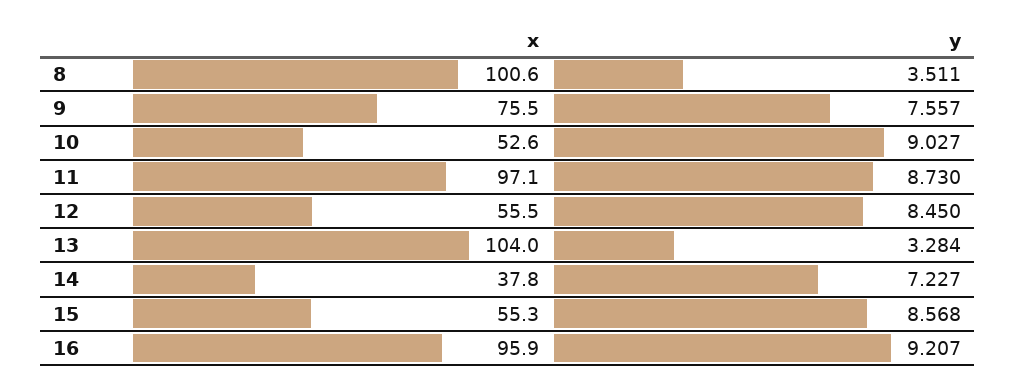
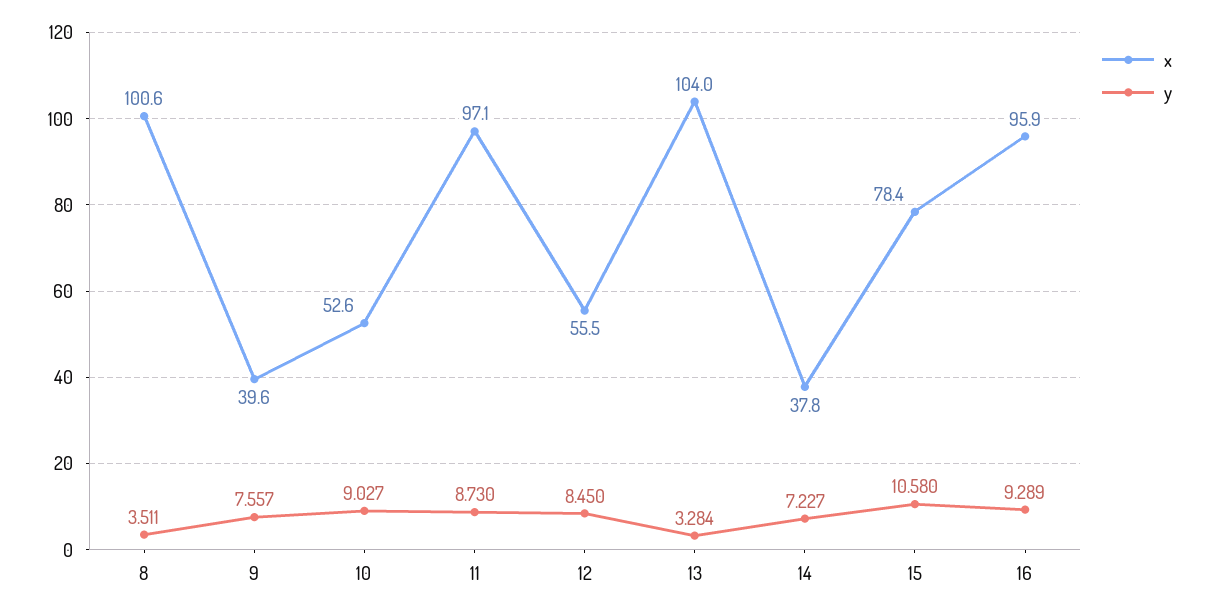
x, 9: 75.5 -> 39.6
x, 15: 55.3 -> 78.4
y, 15: 8.568 -> 10.58
y, 16: 9.207 -> 9.289

